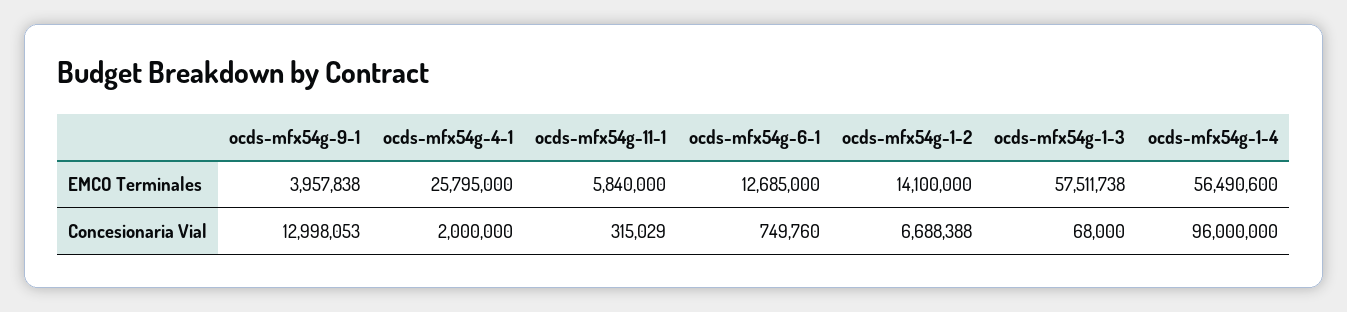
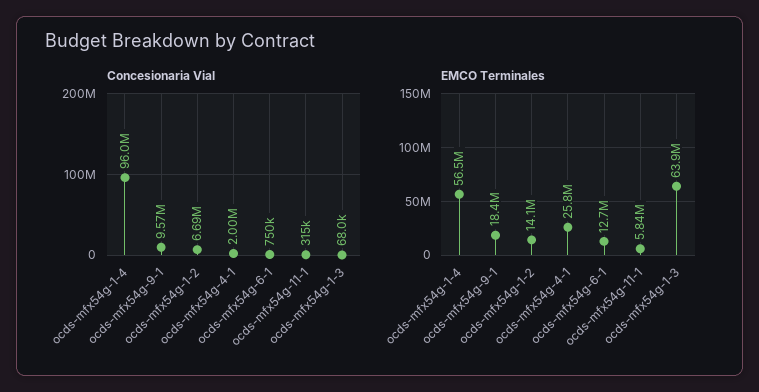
EMCO Terminales, ocds-mfx54g-9-1: 3957838 -> 18400000
EMCO Terminales, ocds-mfx54g-1-3: 57511738 -> 63900000
Concesionaria Vial, ocds-mfx54g-9-1: 12998053 -> 9570000

